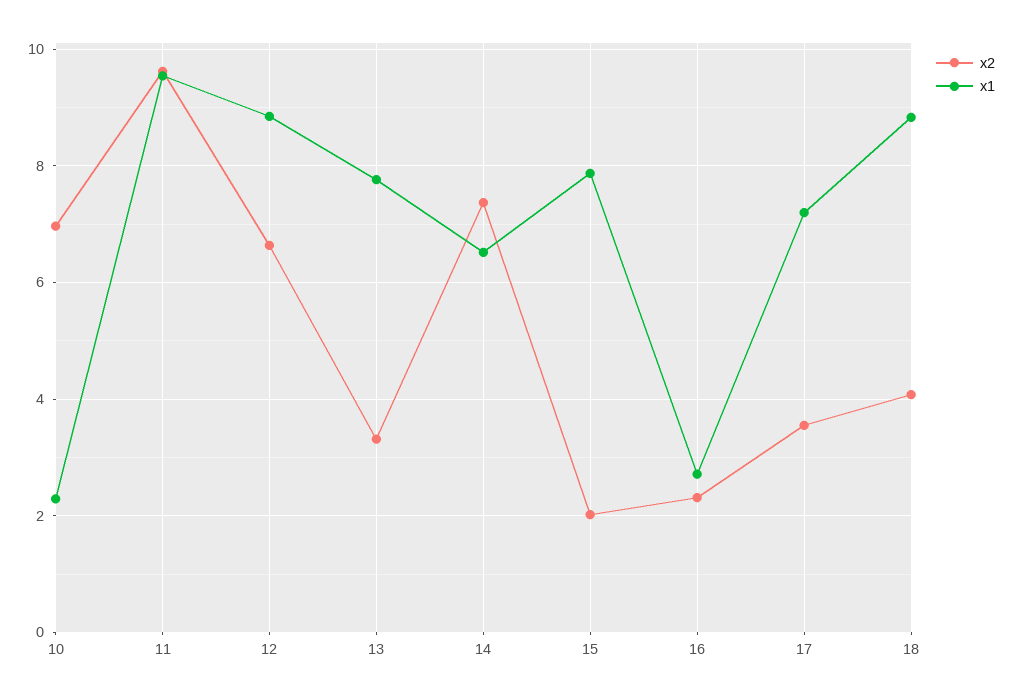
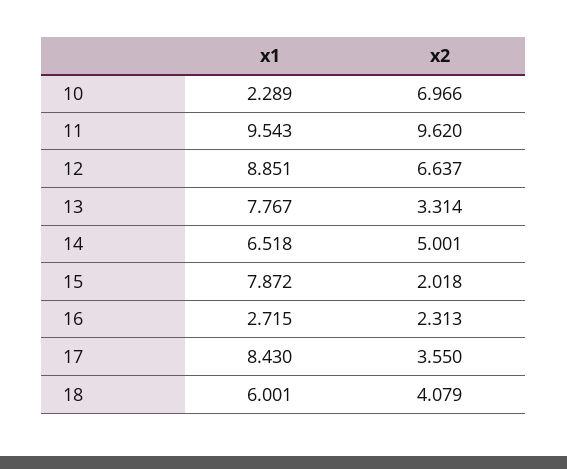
x2, 14: 7.4 -> 5.001
x1, 17: 7.2 -> 8.43
x1, 18: 8.8 -> 6.001

